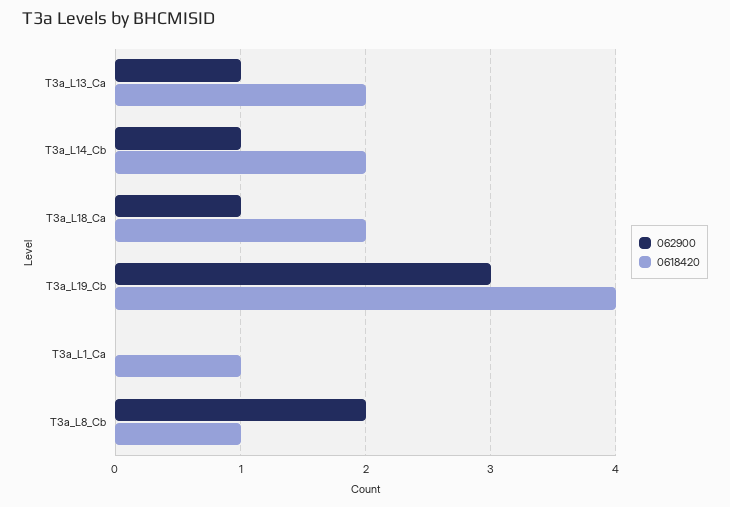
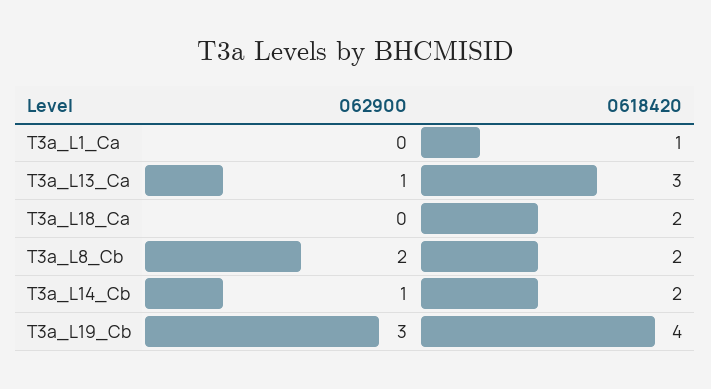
0618420, T3a_L13_Ca: 2 -> 3
062900, T3a_L18_Ca: 1 -> 0
0618420, T3a_L8_Cb: 1 -> 2

